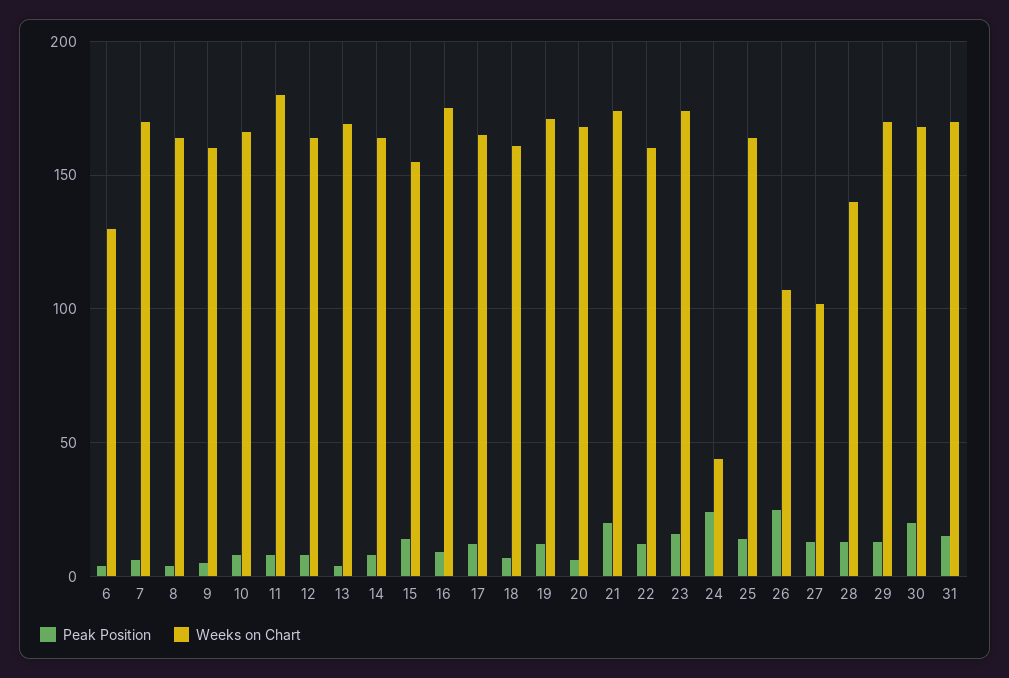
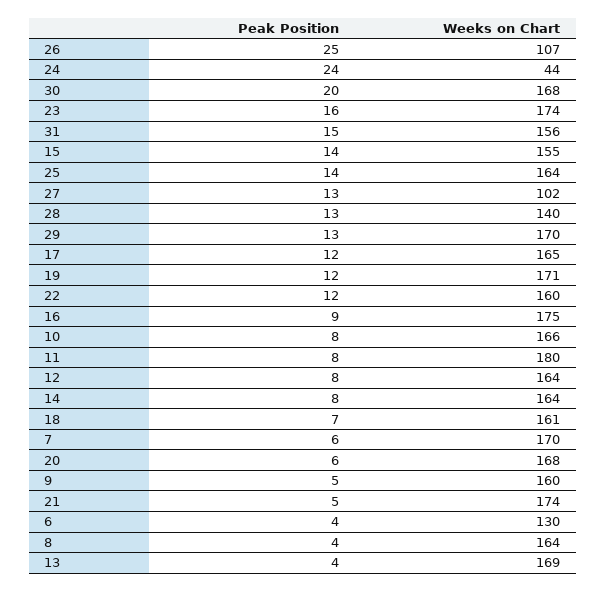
Peak Position, 21: 20 -> 5
Weeks on Chart, 31: 170 -> 156

